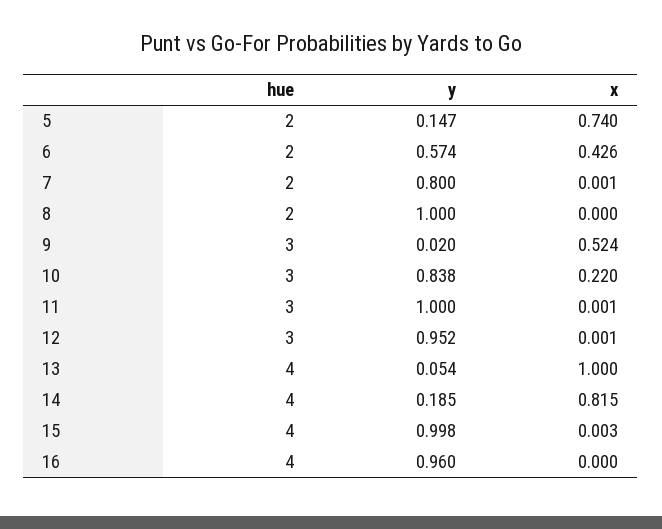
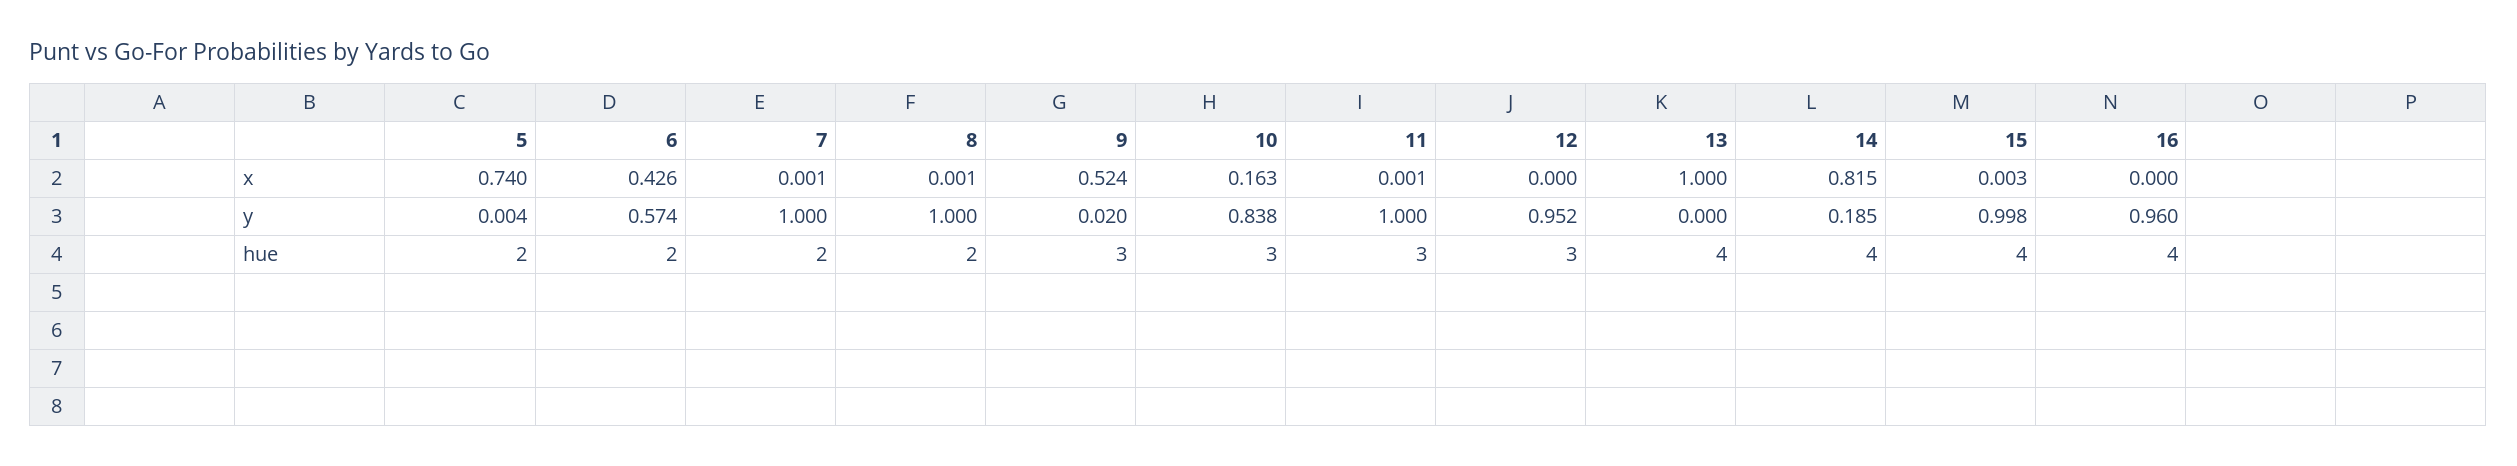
y, 5: 0.147 -> 0.004
y, 7: 0.8 -> 1
x, 8: 0 -> 0.001
x, 10: 0.22 -> 0.163
x, 12: 0.001 -> 0
y, 13: 0.054 -> 0

